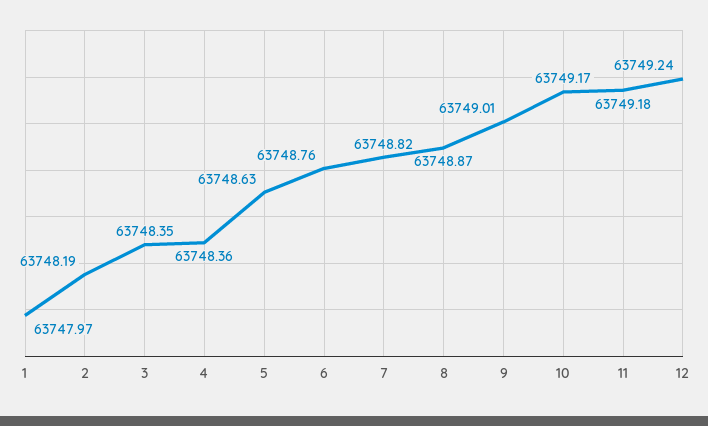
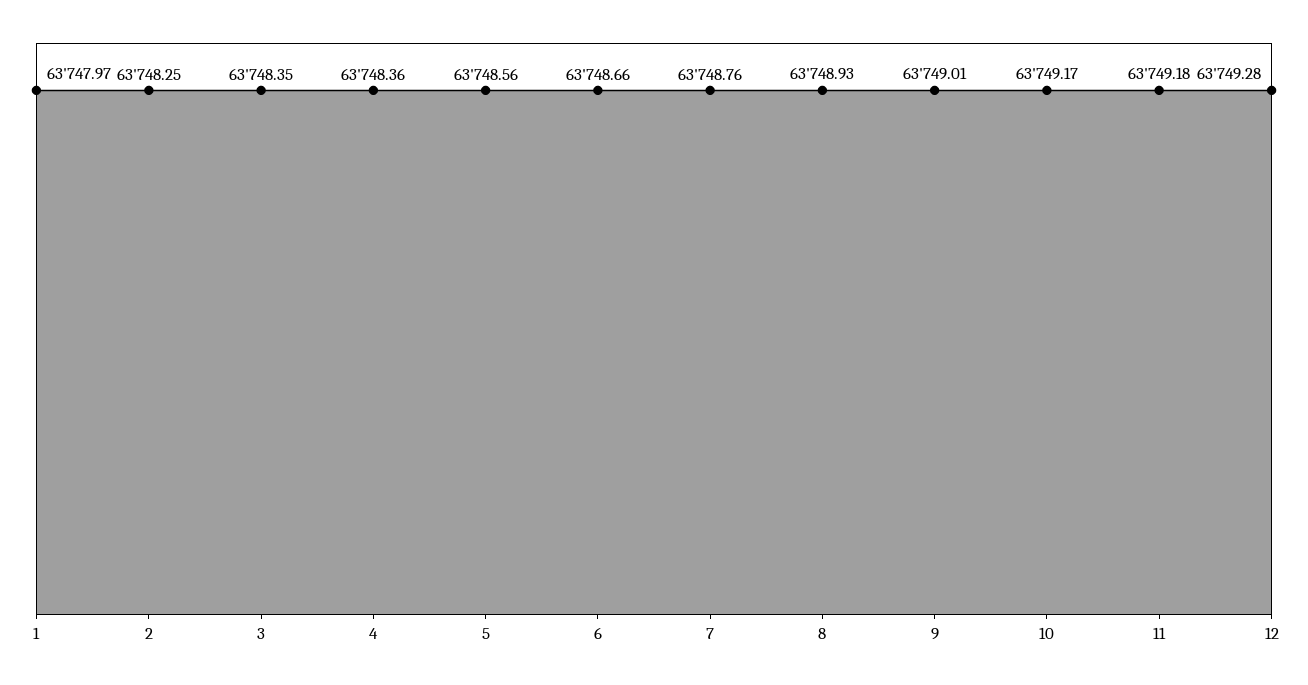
2: 63748.19 -> 63748.25
5: 63748.63 -> 63748.56
6: 63748.76 -> 63748.66
7: 63748.82 -> 63748.76
8: 63748.87 -> 63748.93
12: 63749.24 -> 63749.28

